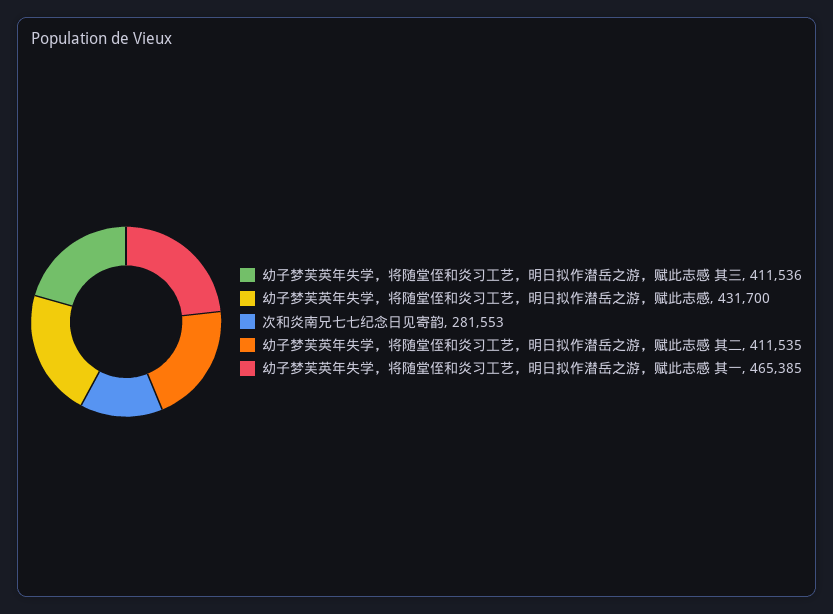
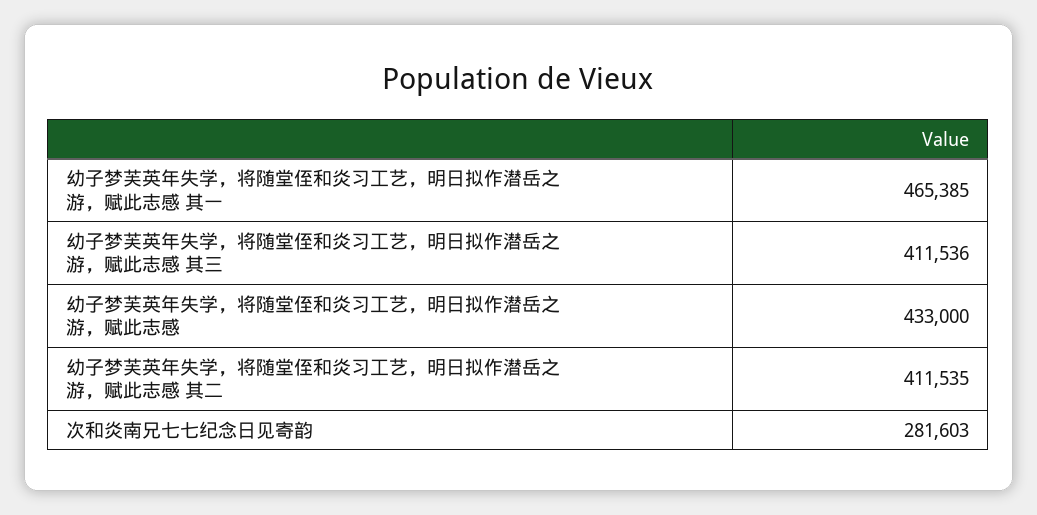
幼子梦芙英年失学，将随堂侄和炎习工艺，明日拟作潜岳之游，赋此志感: 431700 -> 433000
次和炎南兄七七纪念日见寄韵: 281553 -> 281603

